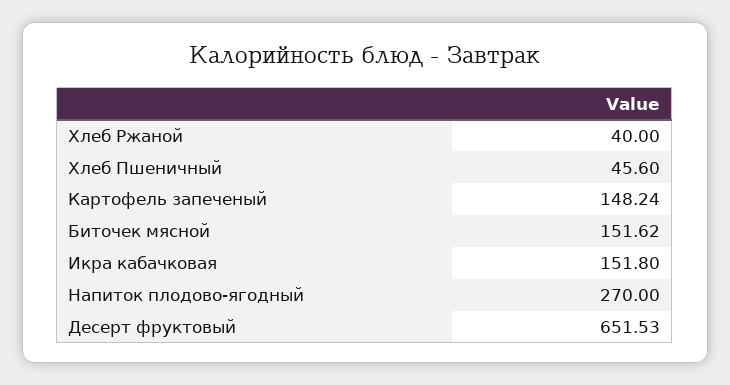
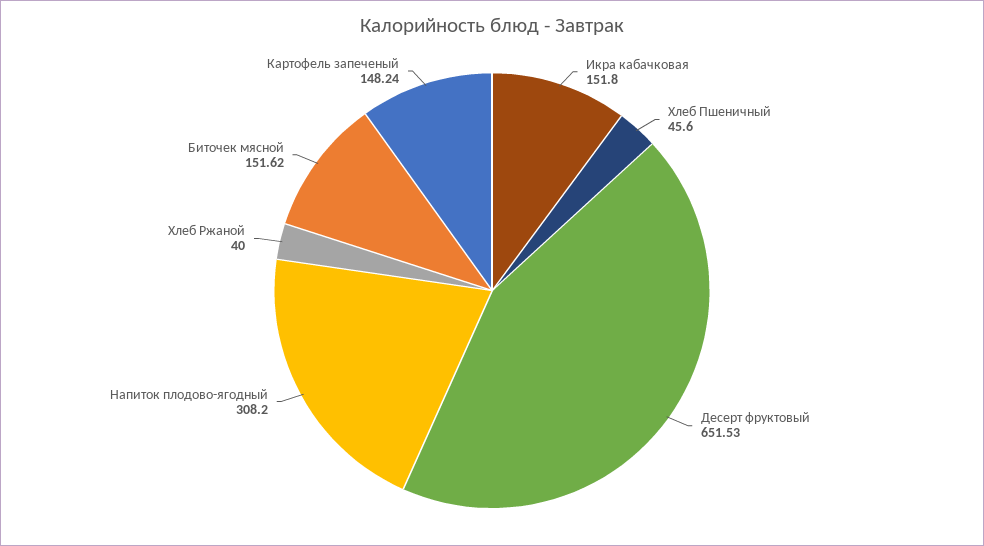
Напиток плодово-ягодный: 270 -> 308.2

